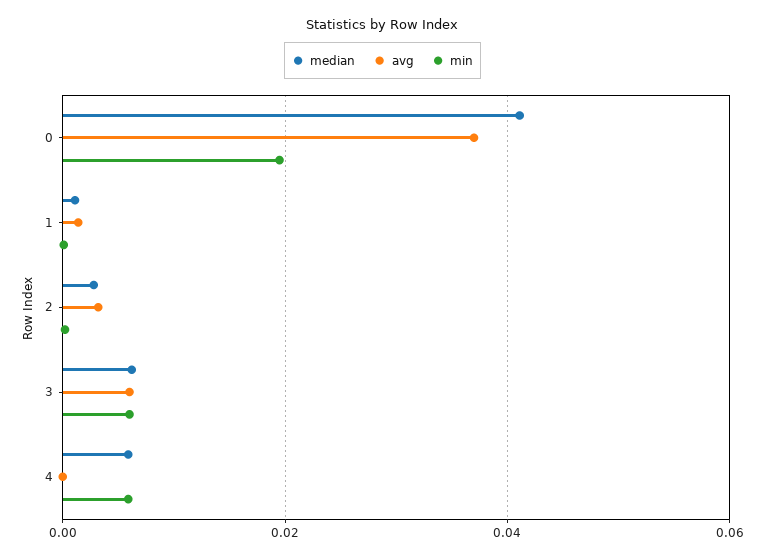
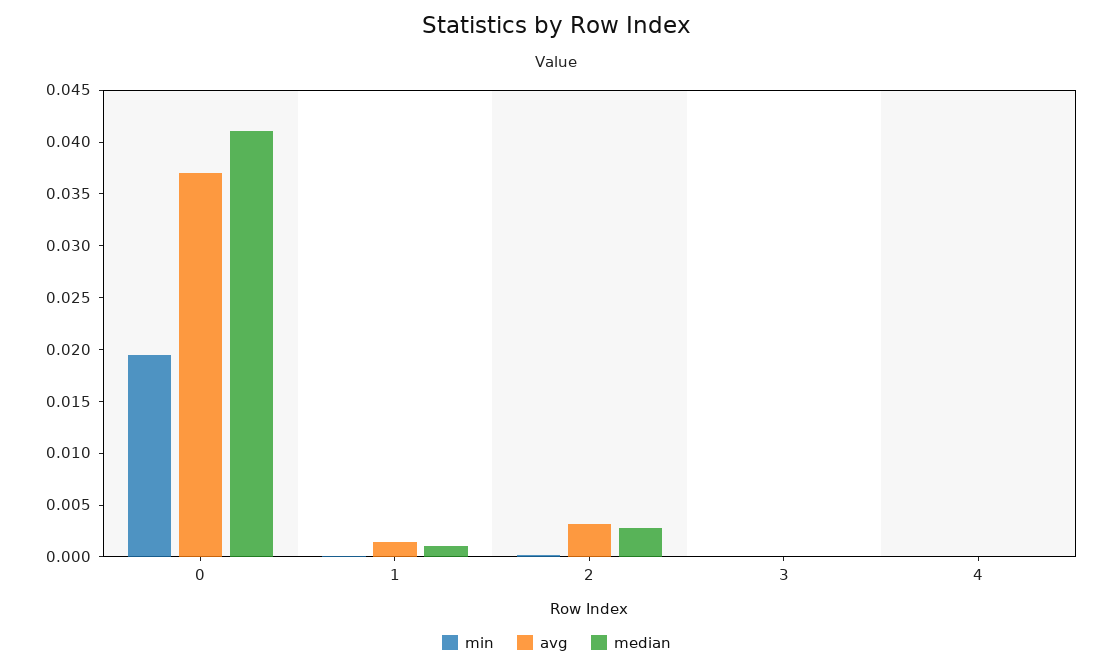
median, 3: 0.006 -> 0
avg, 3: 0.006 -> 0
min, 3: 0.006 -> 0
median, 4: 0.006 -> 0
min, 4: 0.006 -> 0

